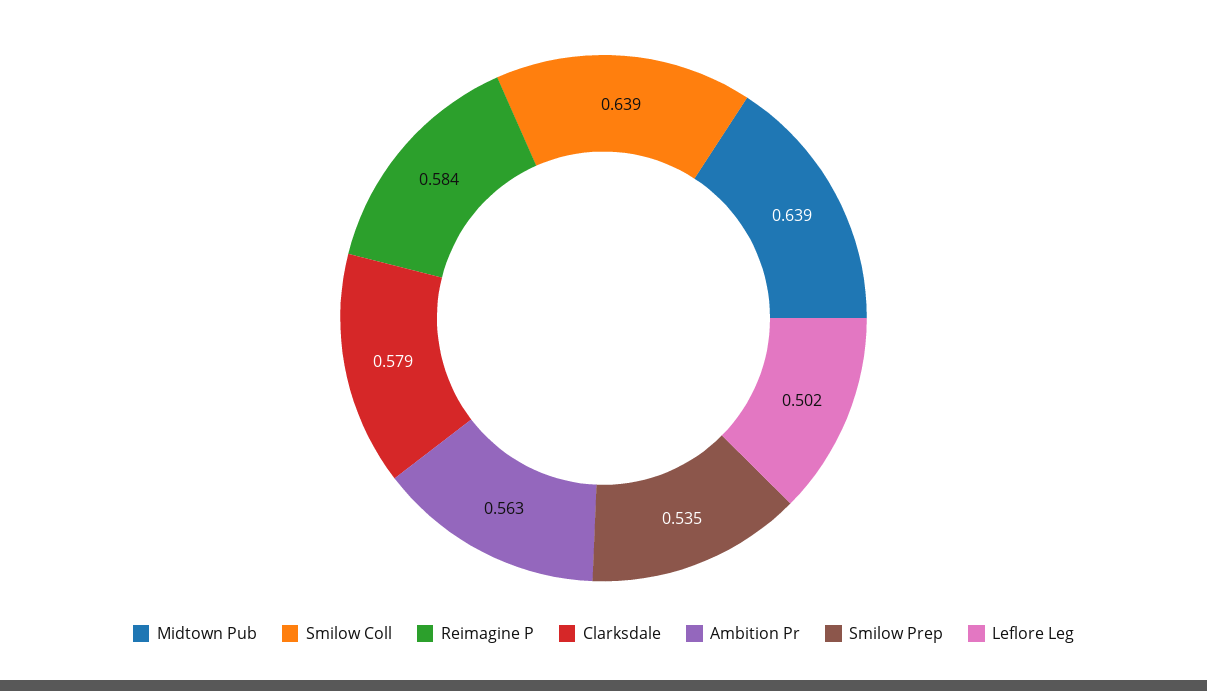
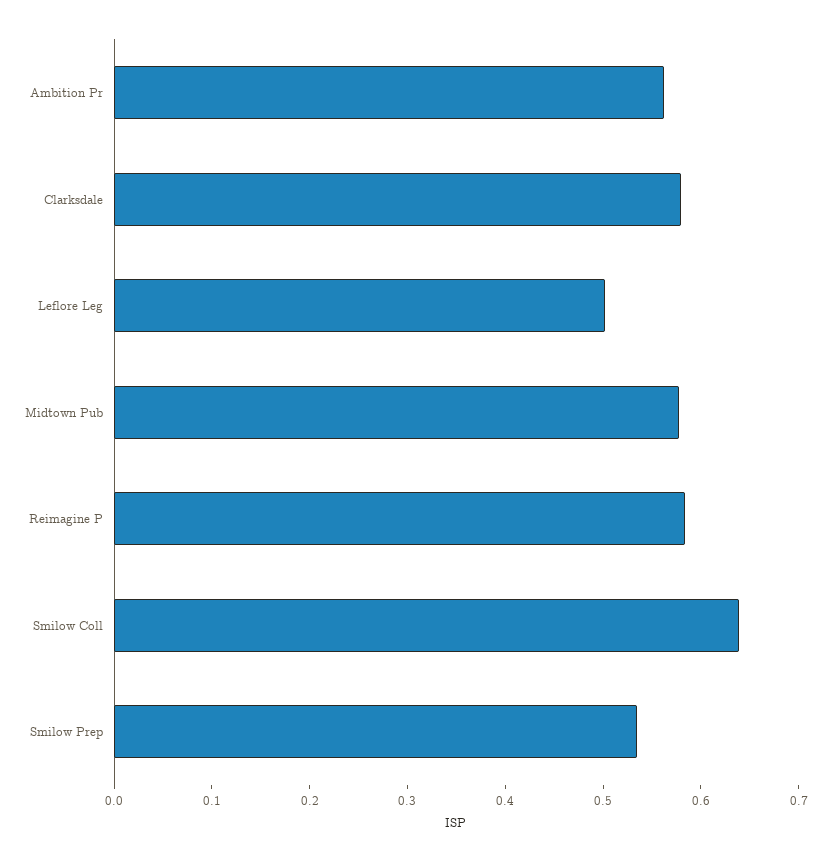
Midtown Pub: 0.639 -> 0.58

